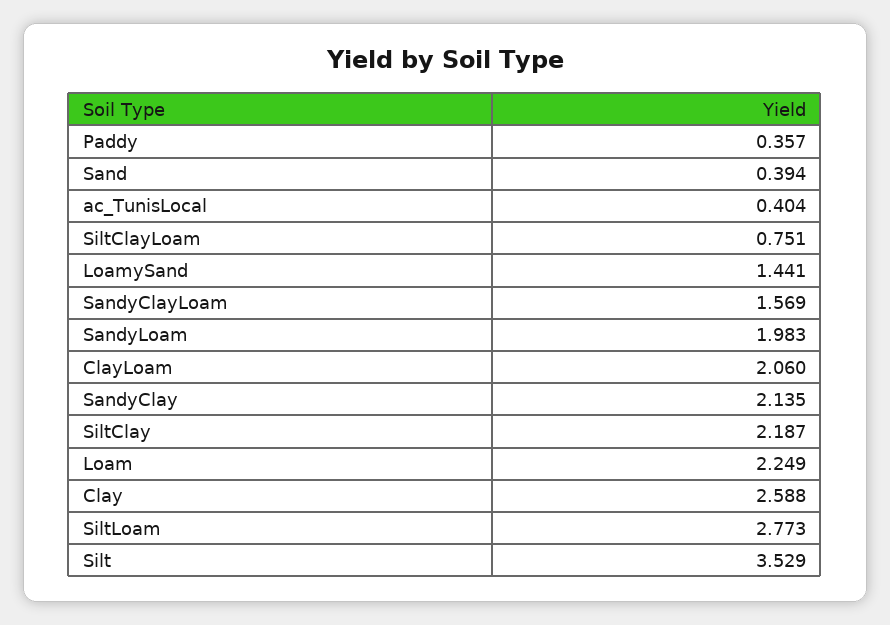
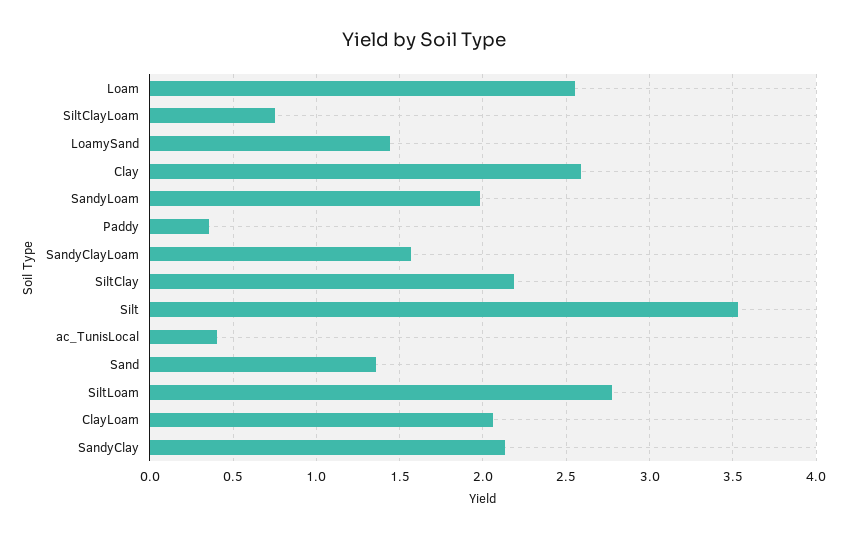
Sand: 0.394 -> 1.35
Loam: 2.249 -> 2.55

